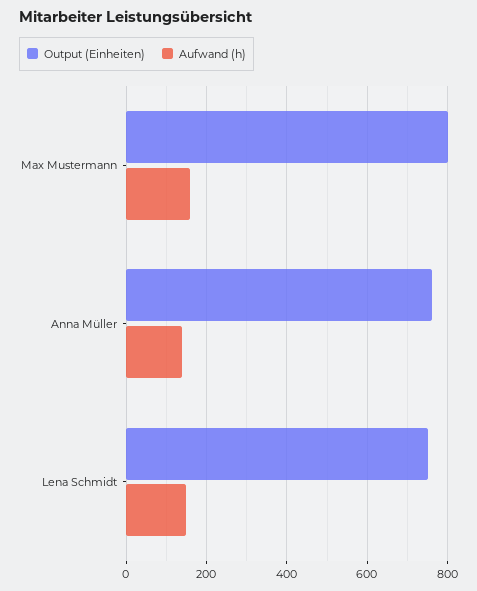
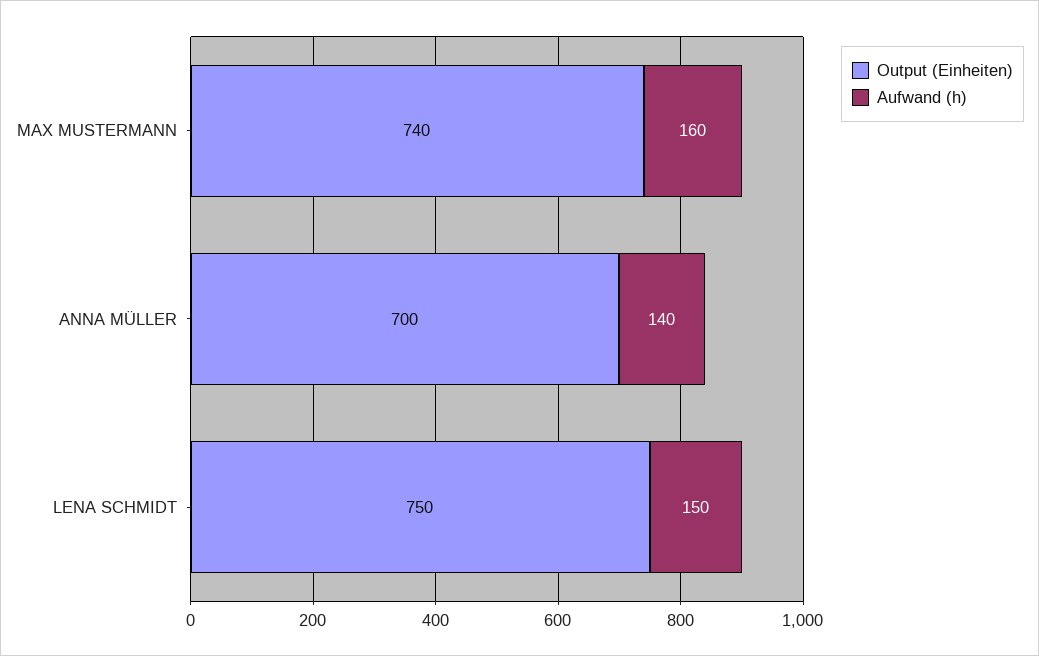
Output (Einheiten), Max Mustermann: 800 -> 740
Output (Einheiten), Anna Müller: 760 -> 700

